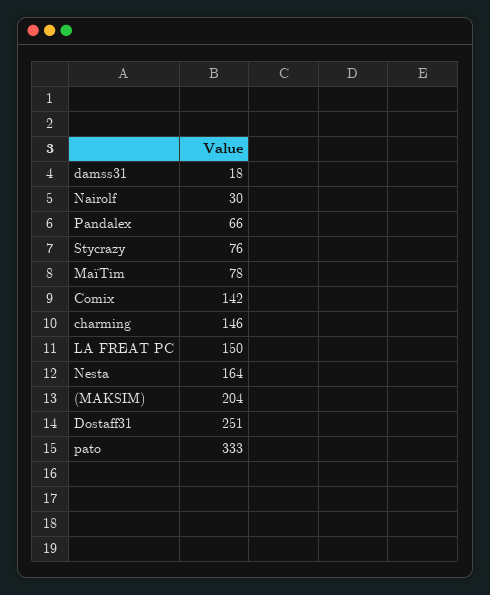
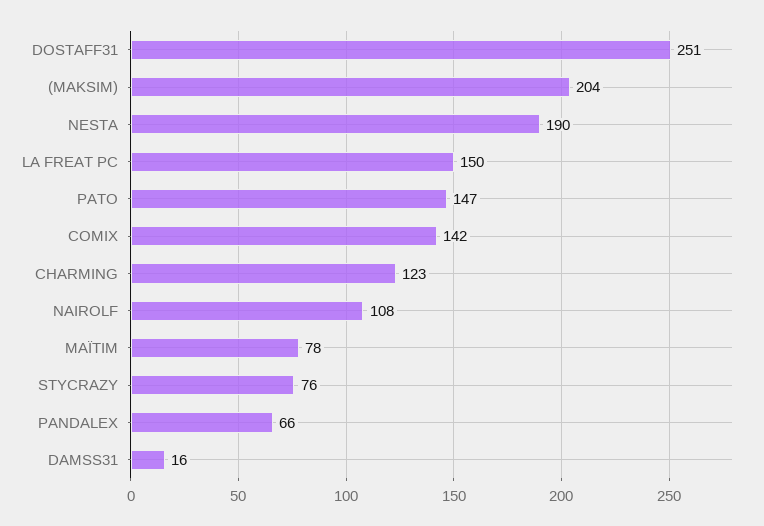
damss31: 18 -> 16
Nairolf: 30 -> 108
charming: 146 -> 123
Nesta: 164 -> 190
pato: 333 -> 147

